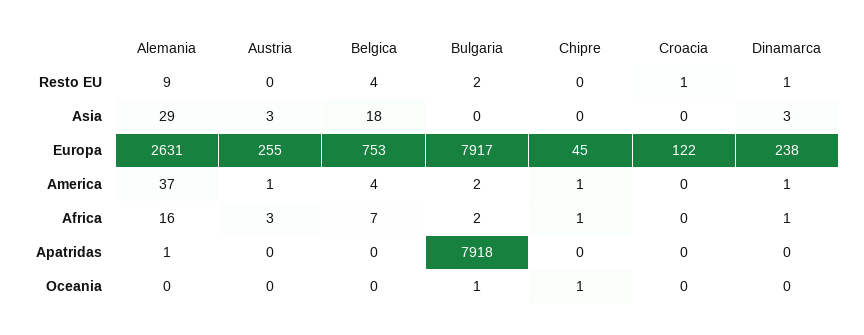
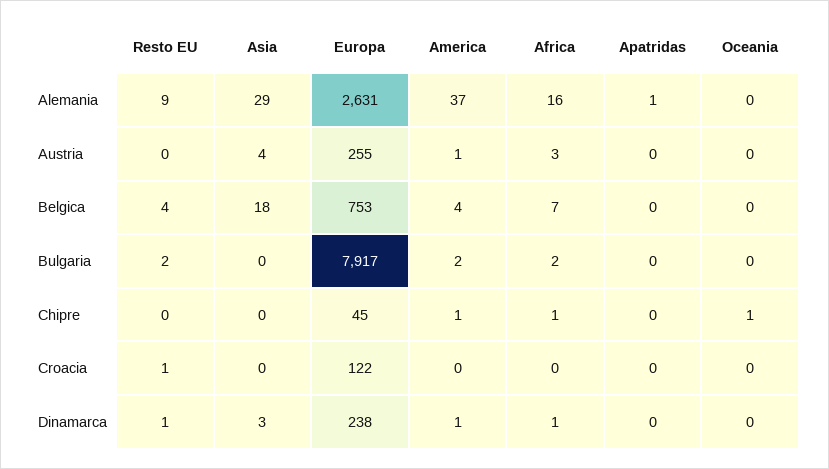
Austria, Asia: 3 -> 4
Bulgaria, Apatridas: 7918 -> 0
Bulgaria, Oceania: 1 -> 0

